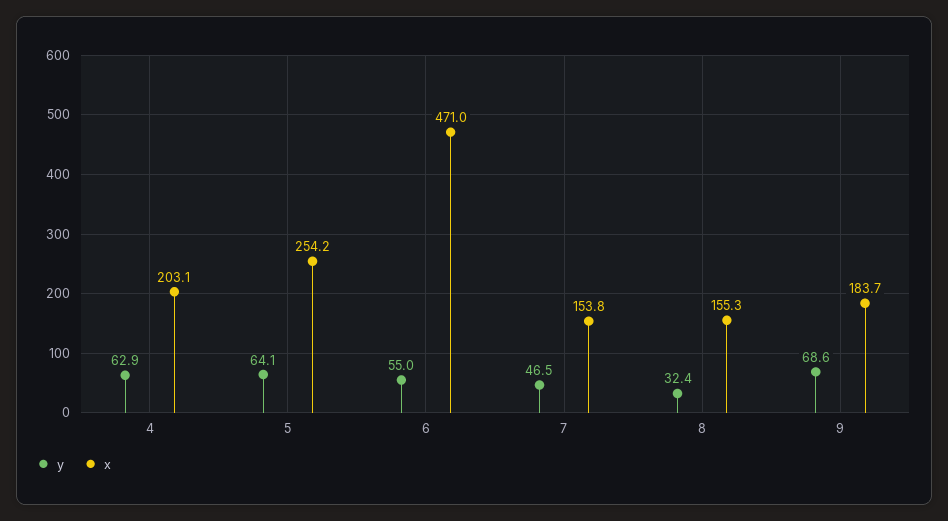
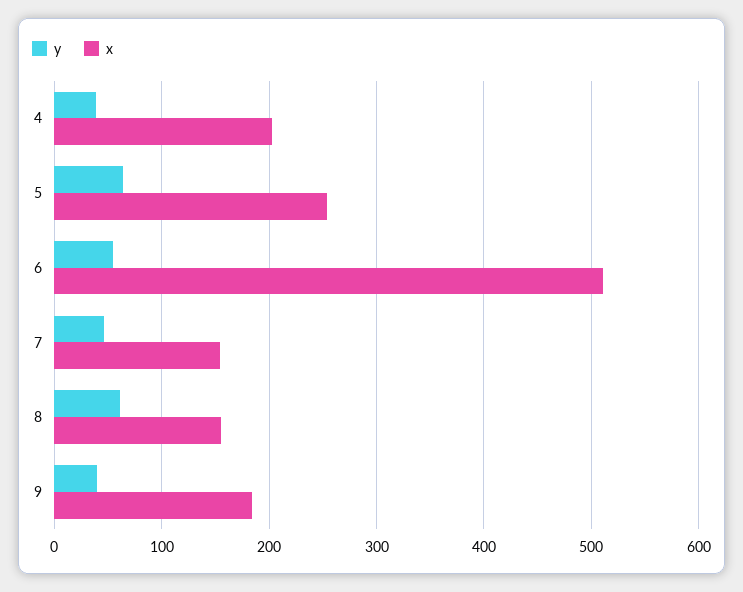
y, 4: 62.9 -> 40
x, 6: 471 -> 510
y, 8: 32.4 -> 60
y, 9: 68.6 -> 40

